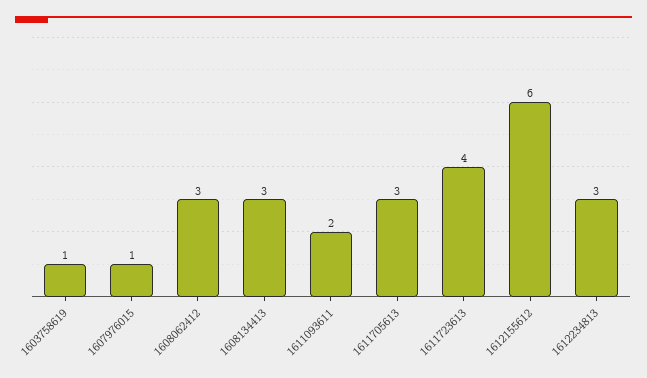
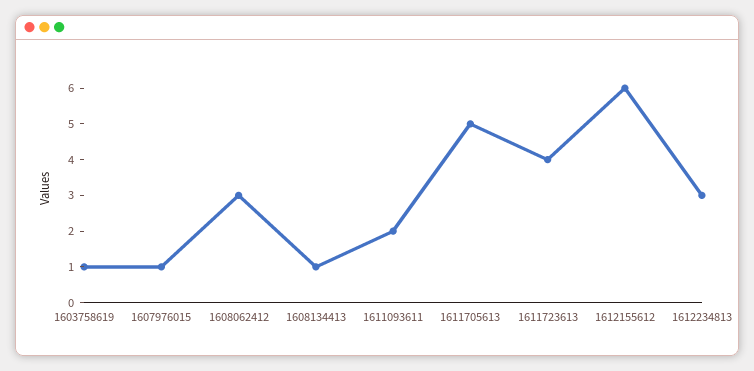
1608134413: 3 -> 1
1611705613: 3 -> 5

